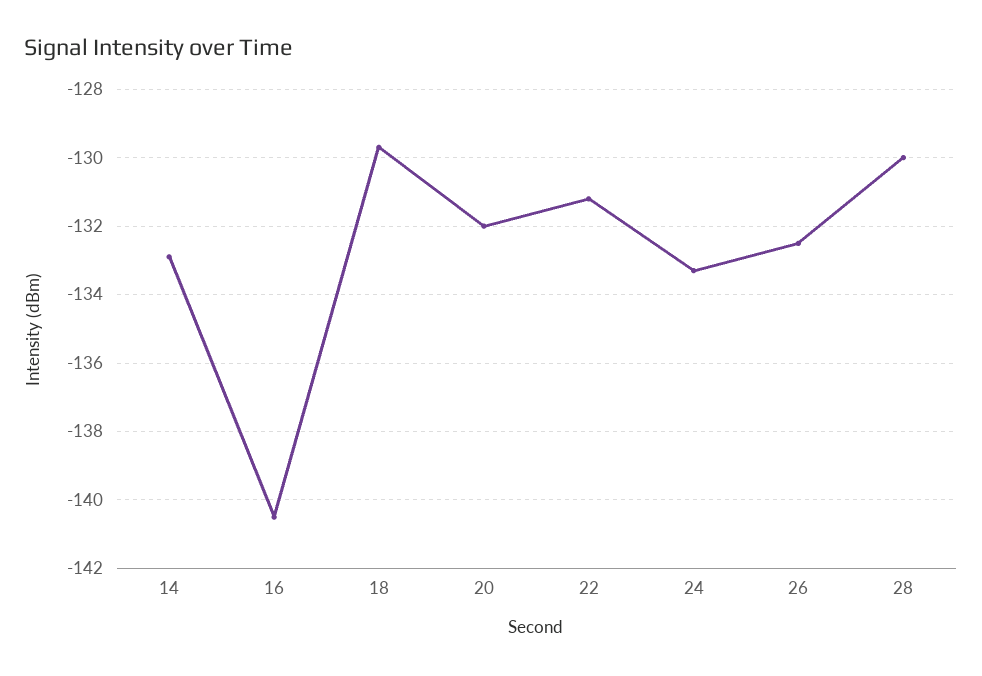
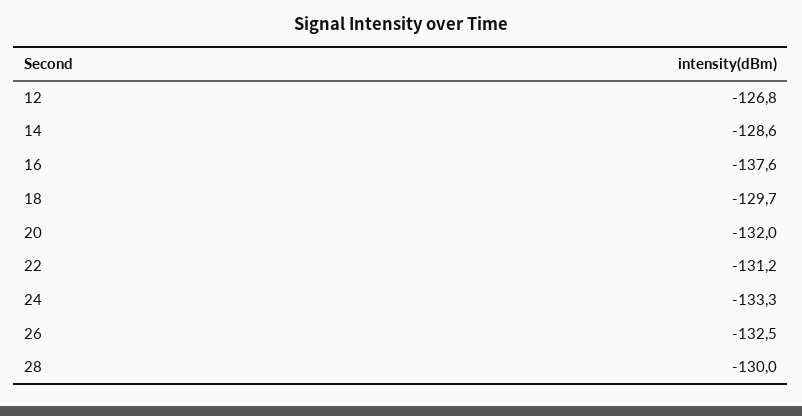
14: -133 -> -128.6
16: -140.5 -> -137.6
12: none -> -126.8

